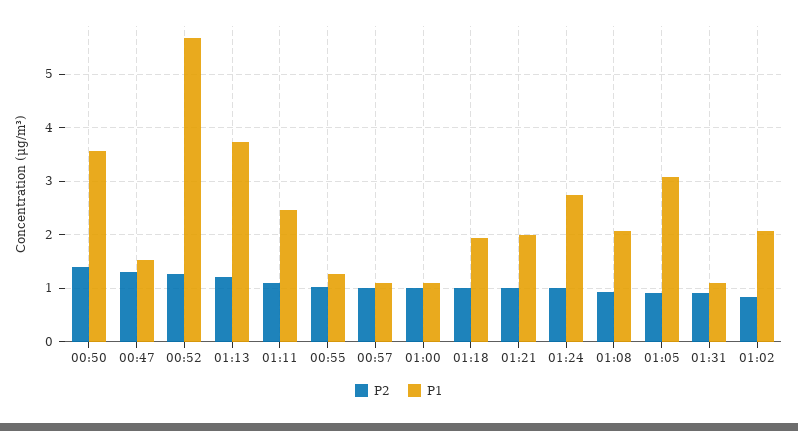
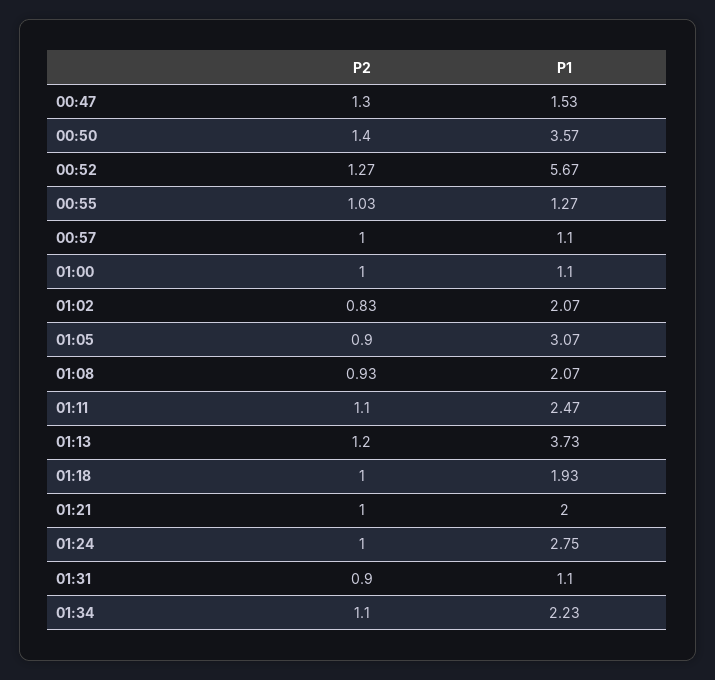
P2, 01:34: none -> 1.1
P1, 01:34: none -> 2.23

